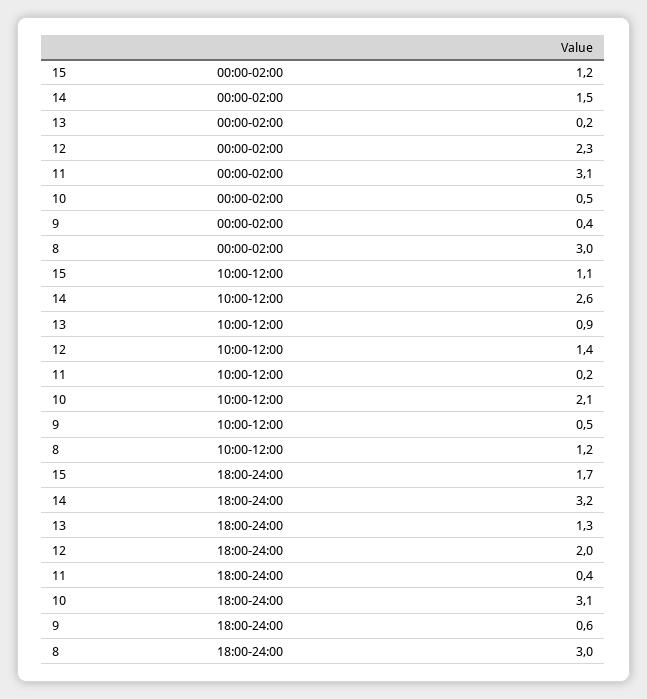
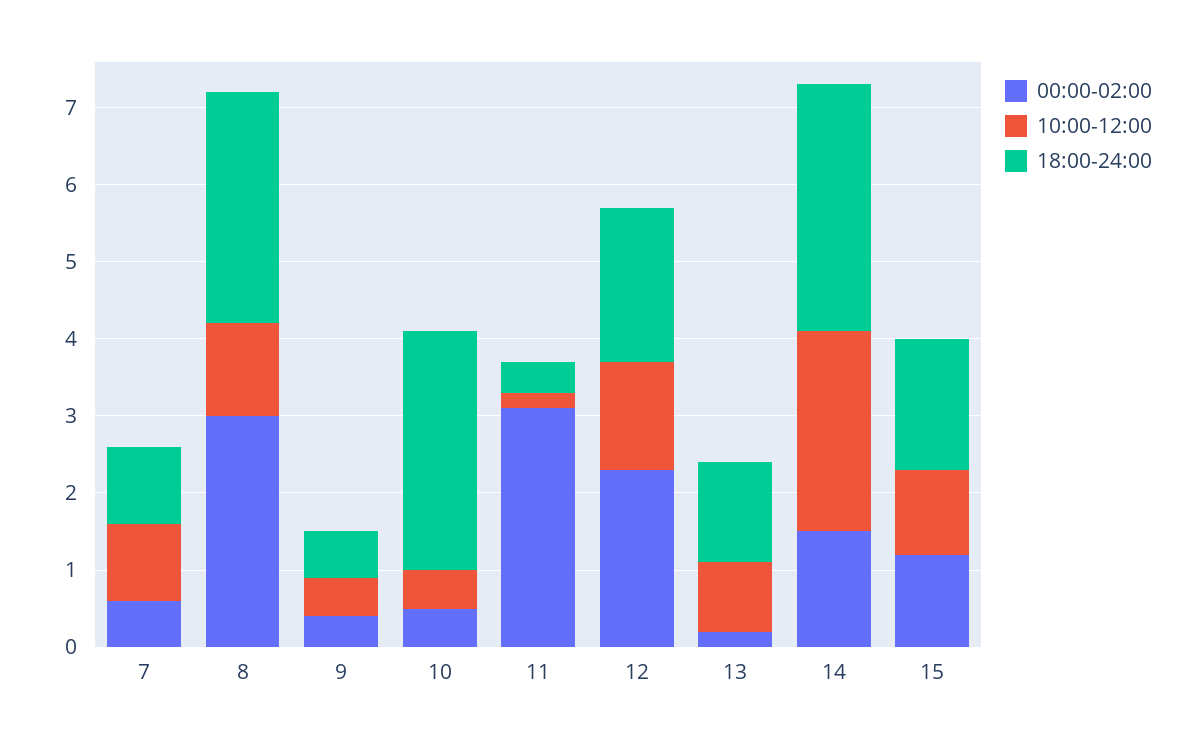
10:00-12:00, 10: 2.1 -> 0.5
00:00-02:00, 7: none -> 0.5
10:00-12:00, 7: none -> 1
18:00-24:00, 7: none -> 1

